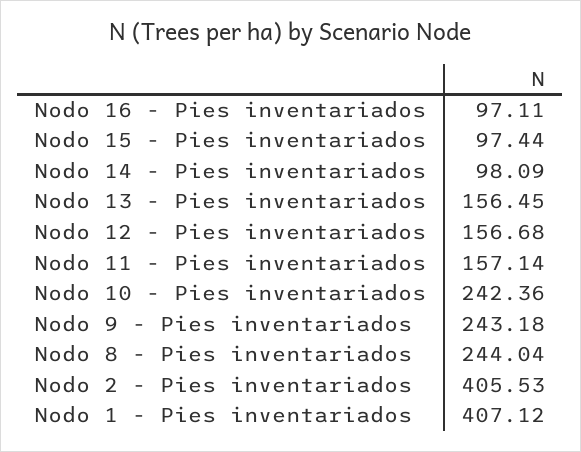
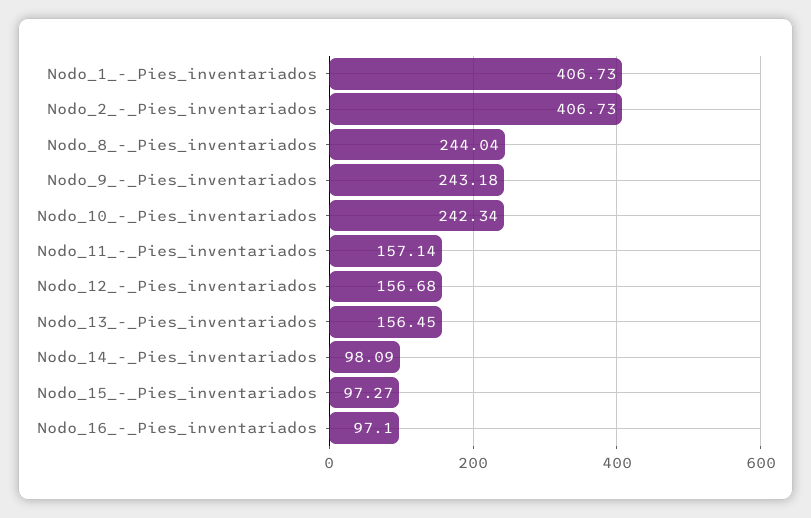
Nodo 16 - Pies inventariados: 97.11 -> 97.1
Nodo 15 - Pies inventariados: 97.44 -> 97.27
Nodo 10 - Pies inventariados: 242.36 -> 242.34
Nodo 2 - Pies inventariados: 405.53 -> 406.73
Nodo 1 - Pies inventariados: 407.12 -> 406.73

